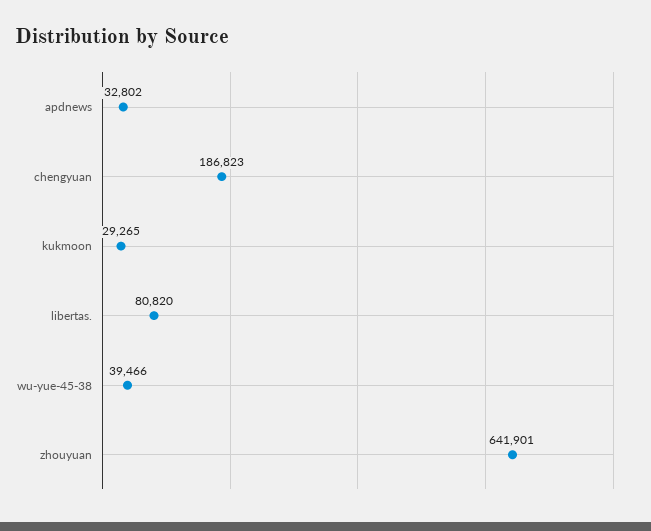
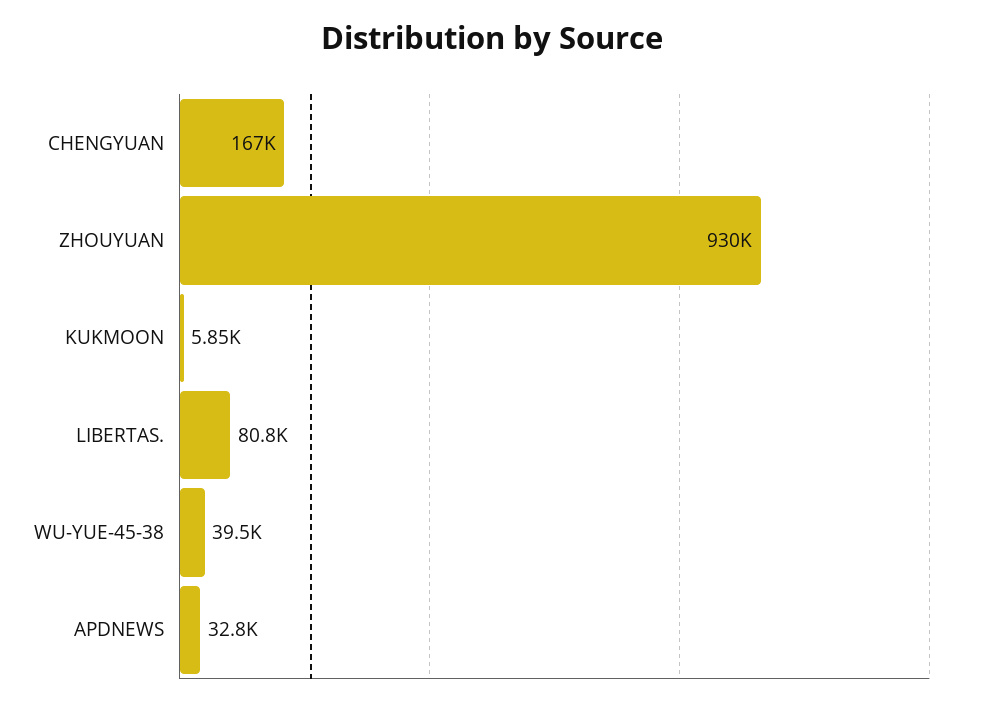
chengyuan: 186823 -> 167000
kukmoon: 29265 -> 5850
zhouyuan: 641901 -> 930000

